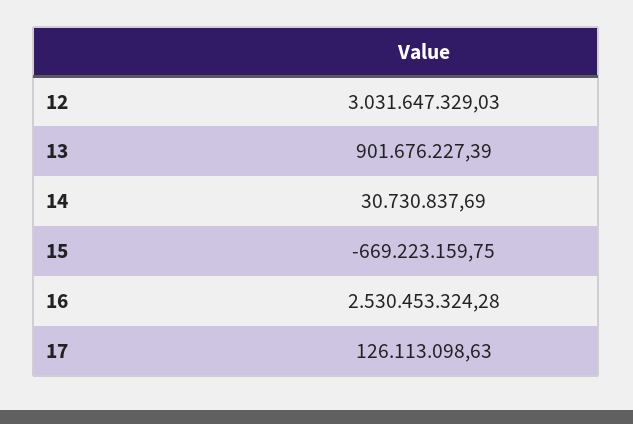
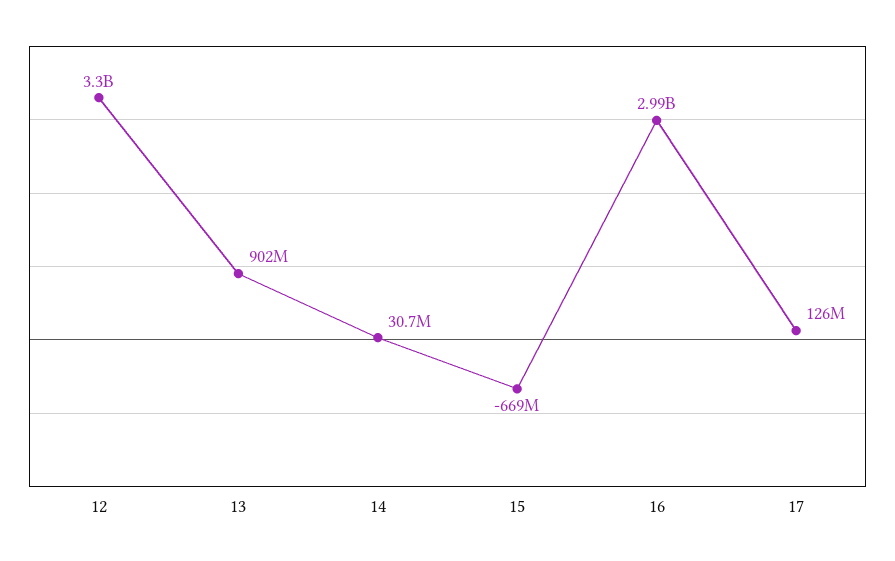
12: 3031647329.03 -> 3300000000
16: 2530453324.28 -> 2990000000

